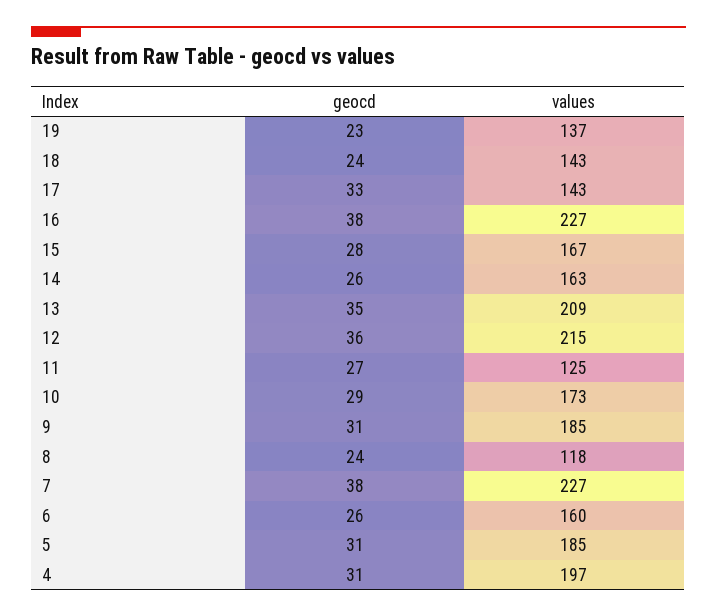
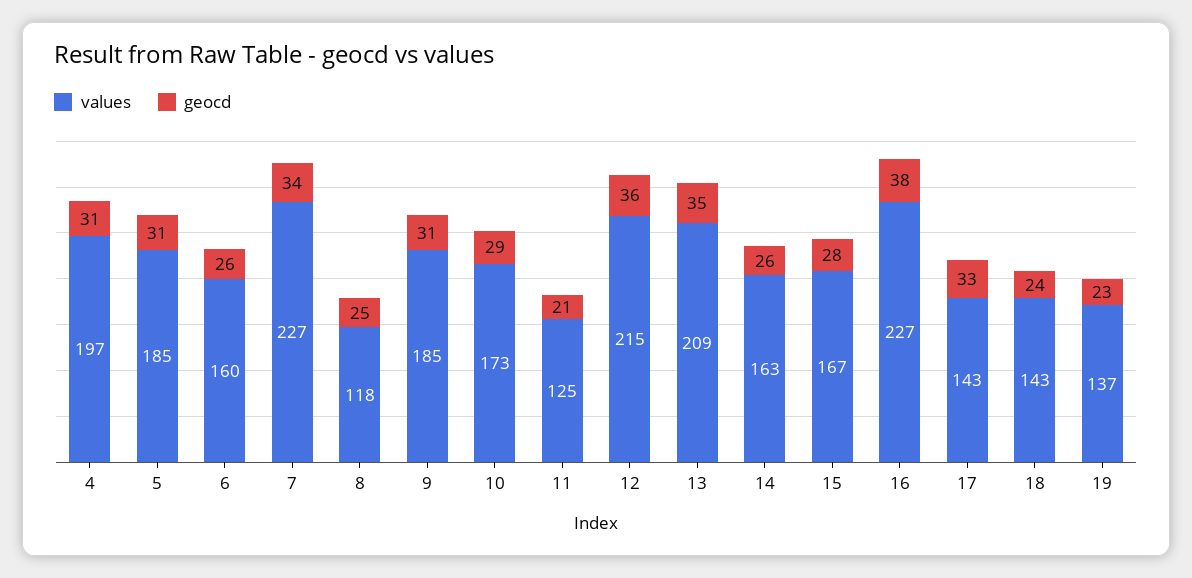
geocd, 11: 27 -> 21
geocd, 8: 24 -> 25
geocd, 7: 38 -> 34

